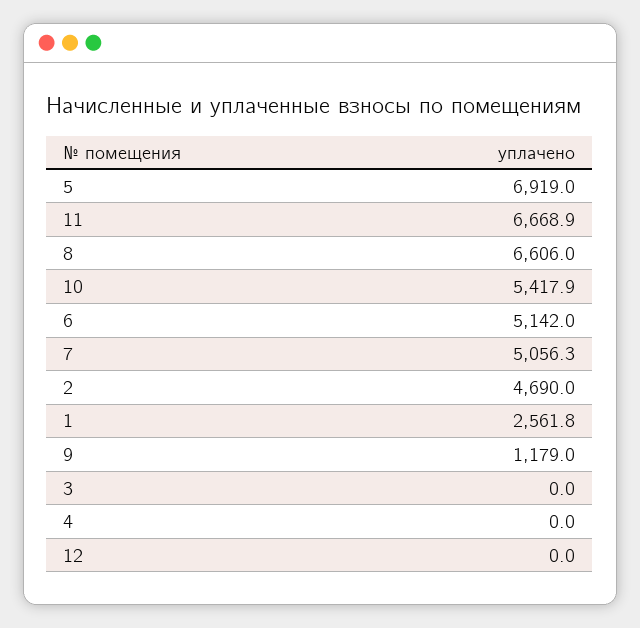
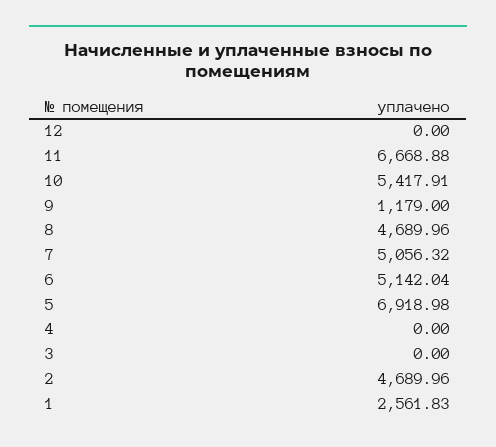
8: 6606 -> 4689.96

